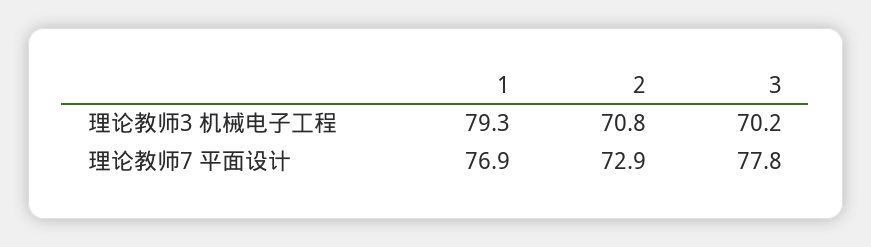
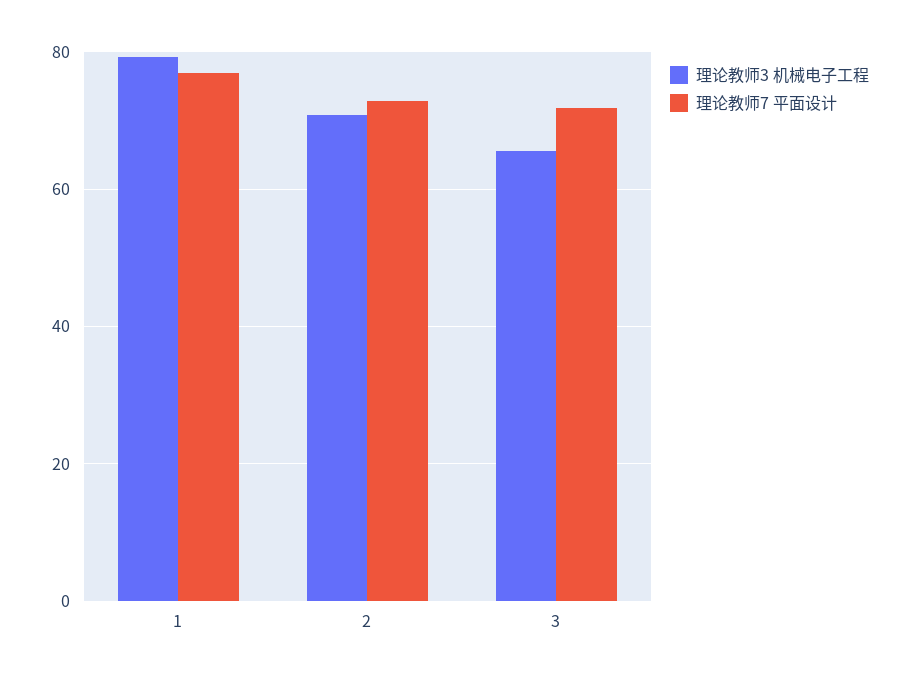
理论教师3 机械电子工程, 3: 70.2 -> 66
理论教师7 平面设计, 3: 77.8 -> 72

